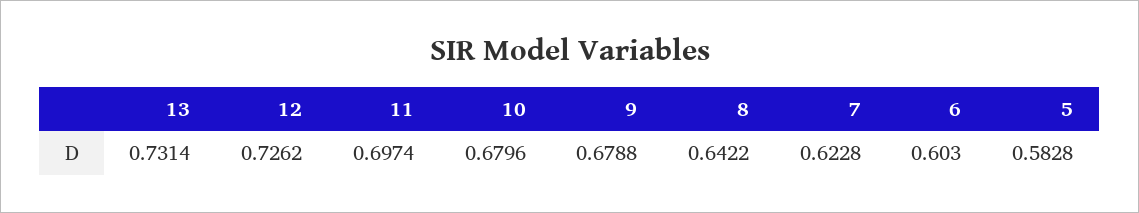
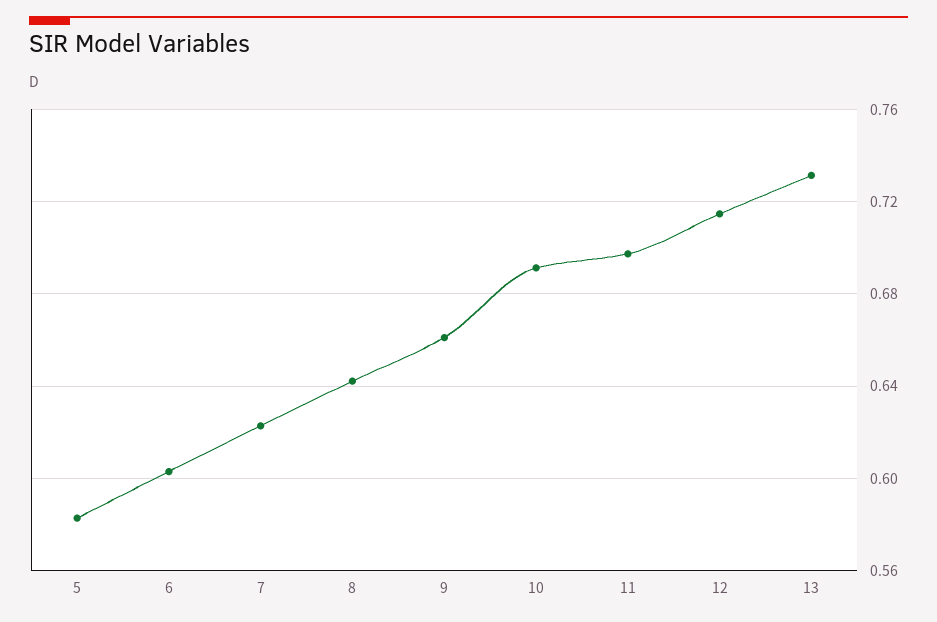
12: 0.7262 -> 0.715
10: 0.6796 -> 0.69
9: 0.6788 -> 0.66

